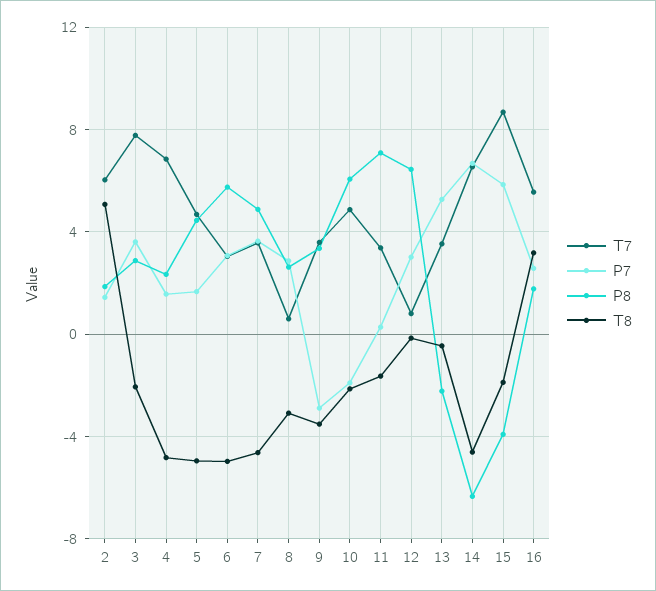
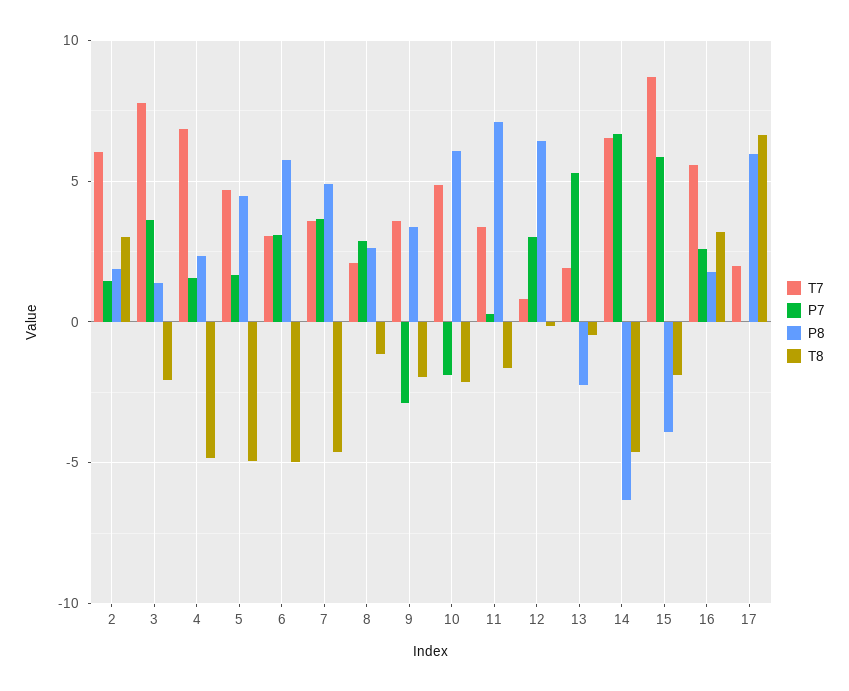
T8, 2: 5 -> 3
P8, 3: 3 -> 1.5
T7, 8: 0.5 -> 2
T8, 8: -3 -> -1
T8, 9: -3.5 -> -2
T7, 13: 3.5 -> 2
T7, 17: none -> 2
P7, 17: none -> 0
P8, 17: none -> 6
T8, 17: none -> 6.5

